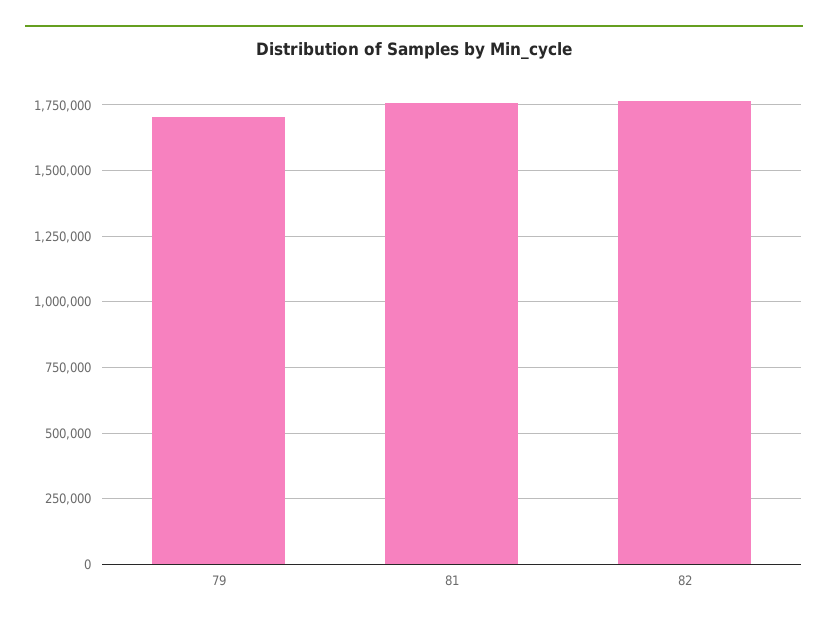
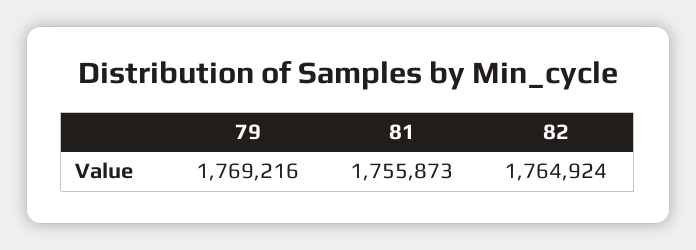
79: 1700000 -> 1769216

